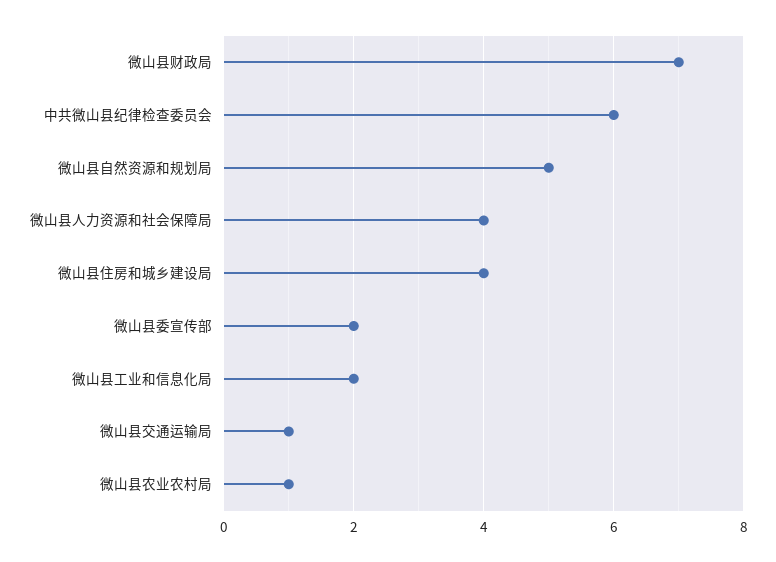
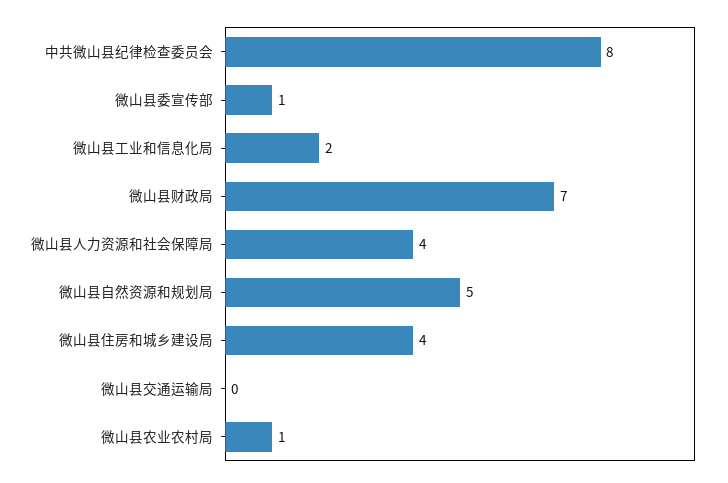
中共微山县纪律检查委员会: 6 -> 8
微山县委宣传部: 2 -> 1
微山县交通运输局: 1 -> 0

